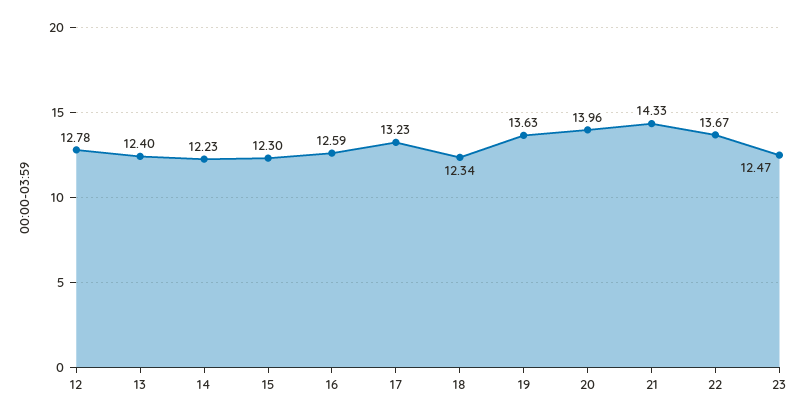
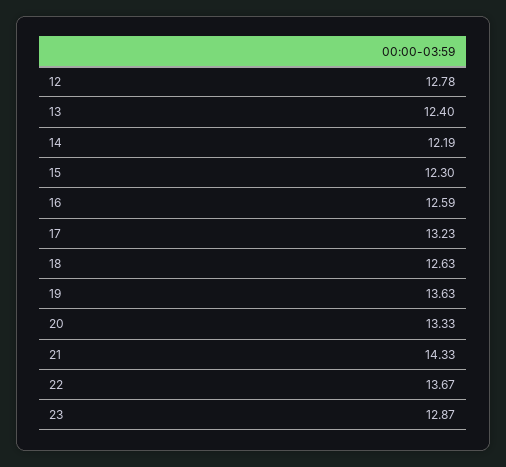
14: 12.23 -> 12.19
18: 12.34 -> 12.63
20: 13.96 -> 13.33
23: 12.47 -> 12.87

